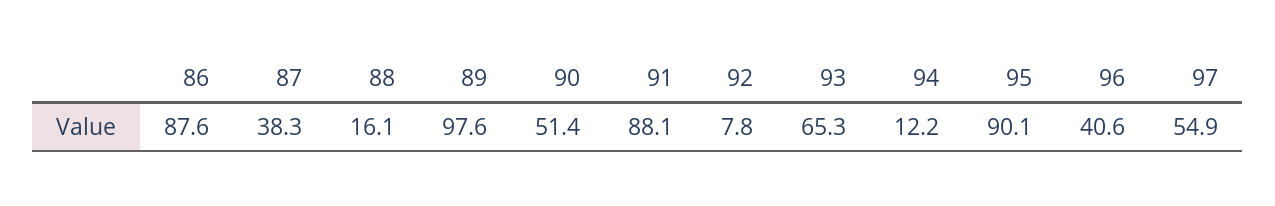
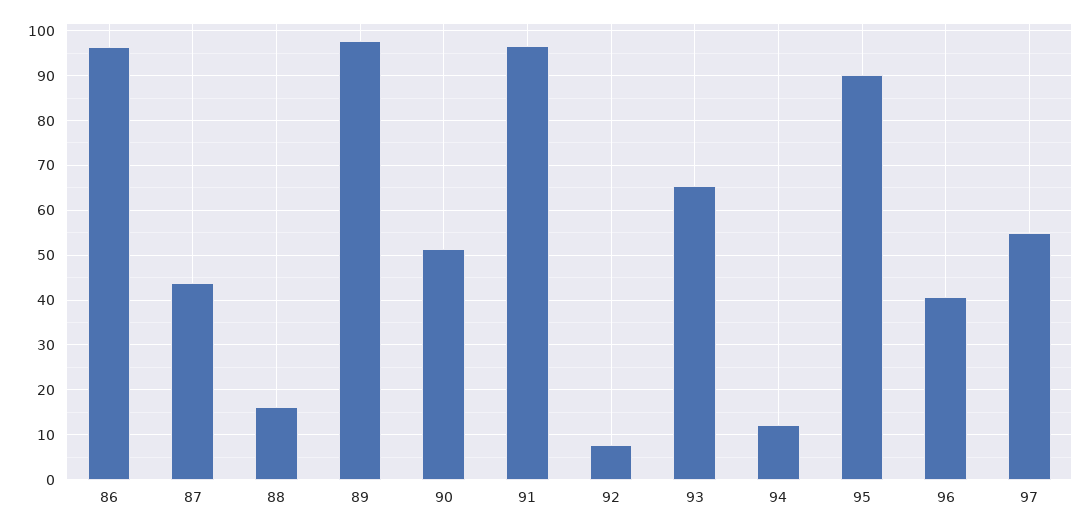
86: 87.6 -> 96
87: 38.3 -> 44
91: 88.1 -> 96

